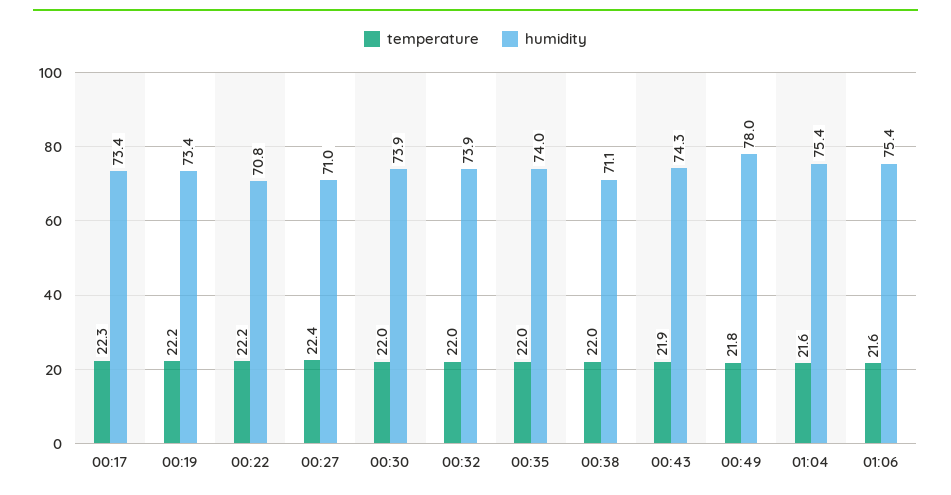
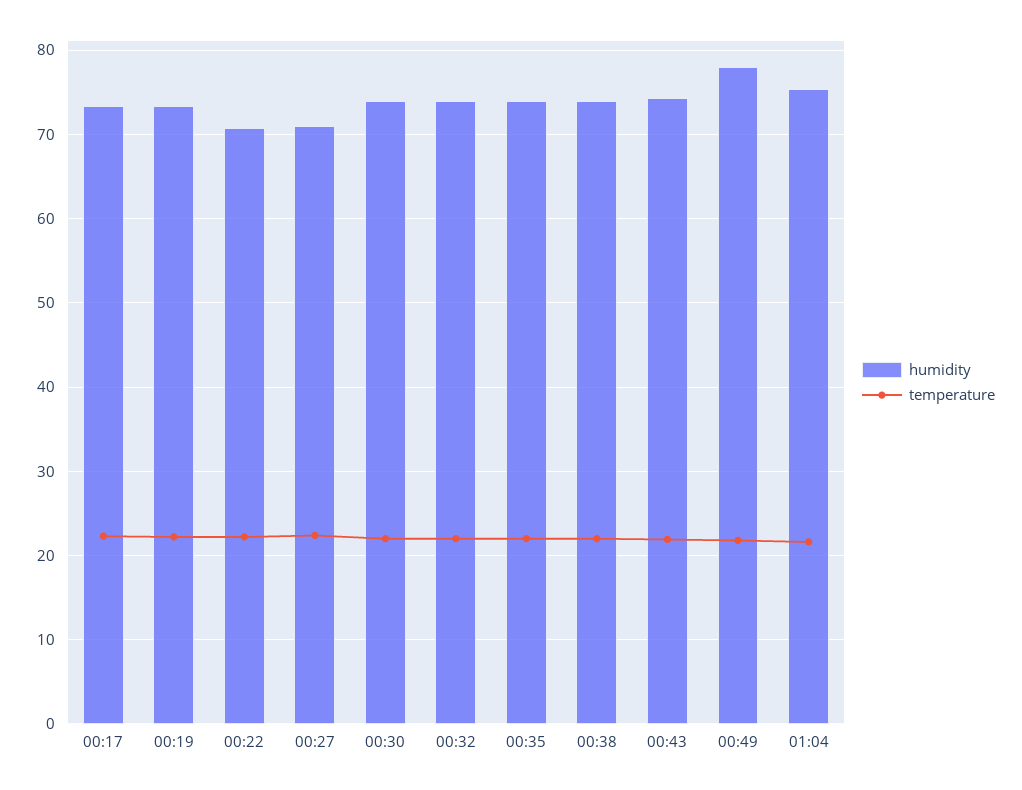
humidity, 00:38: 71.1 -> 74
temperature, 01:06: 21.6 -> none
humidity, 01:06: 75.4 -> none

